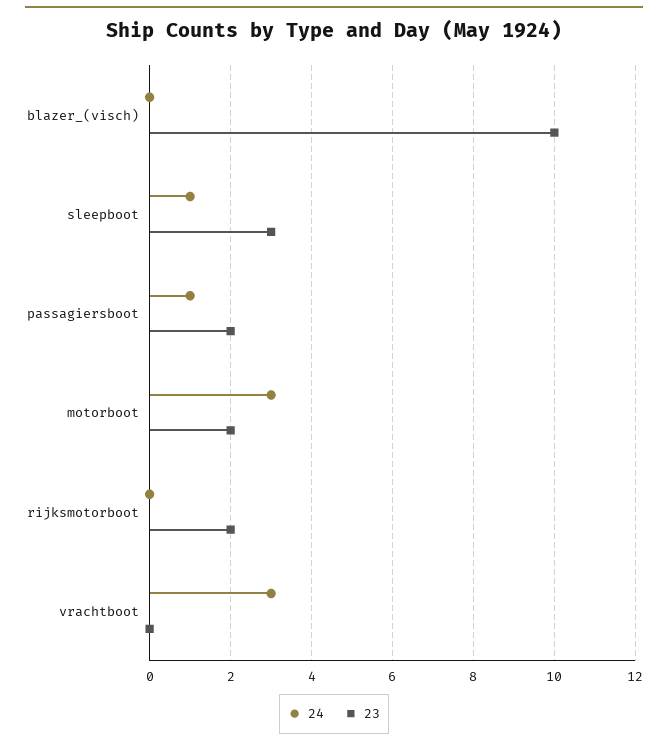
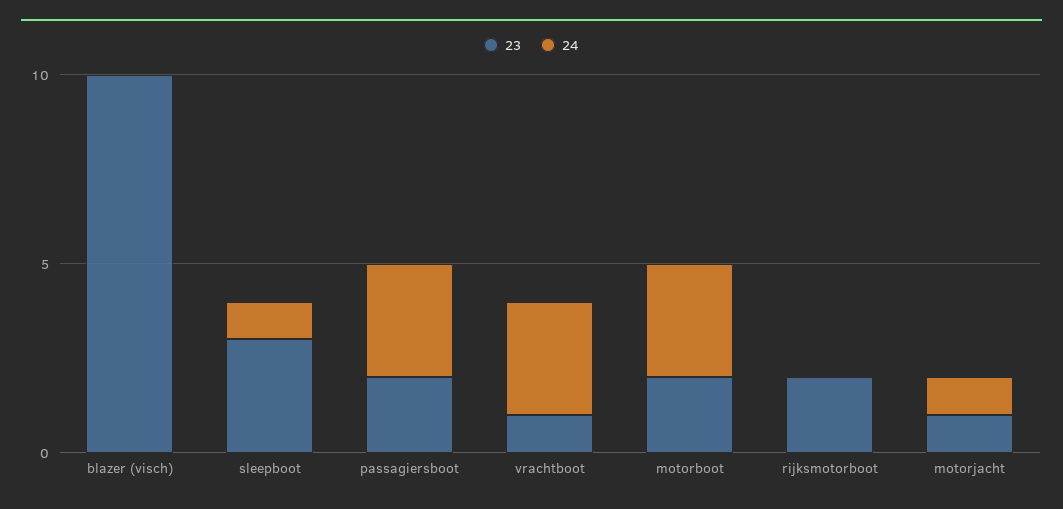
24, passagiersboot: 1 -> 3
23, vrachtboot: 0 -> 1
23, motorjacht: none -> 1
24, motorjacht: none -> 1

